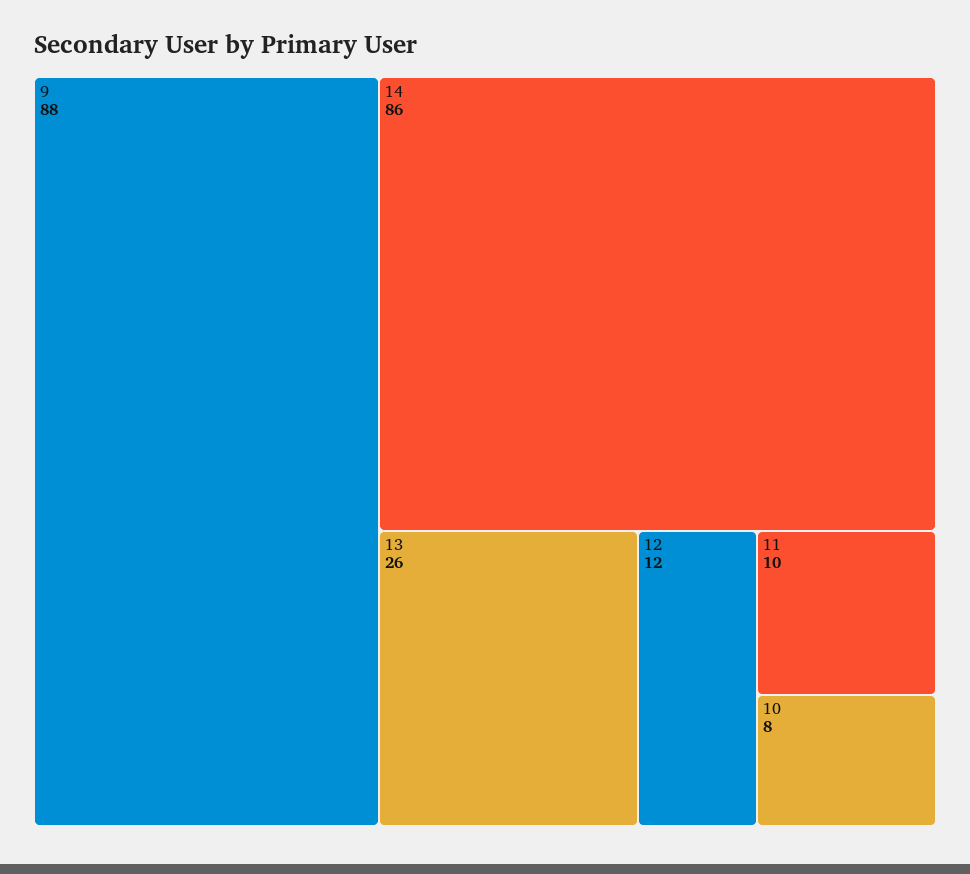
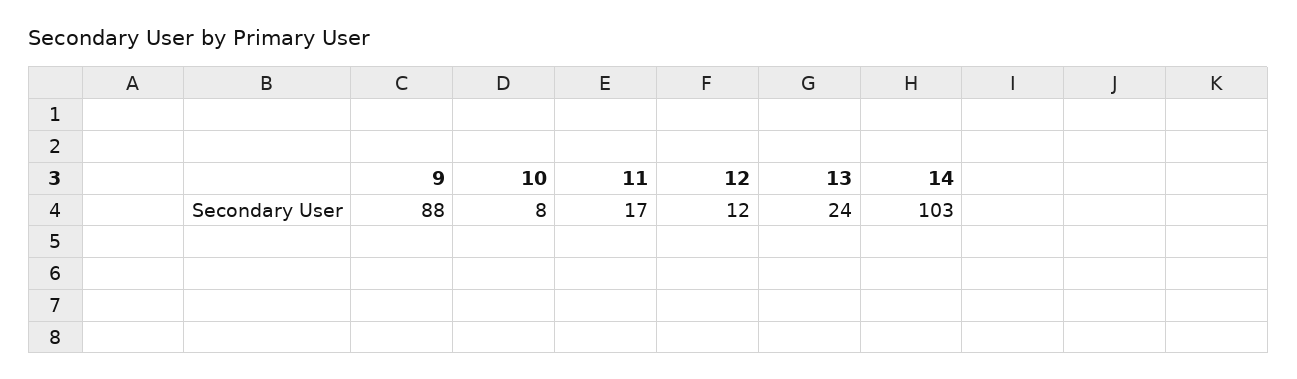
14: 86 -> 103
13: 26 -> 24
11: 10 -> 17

